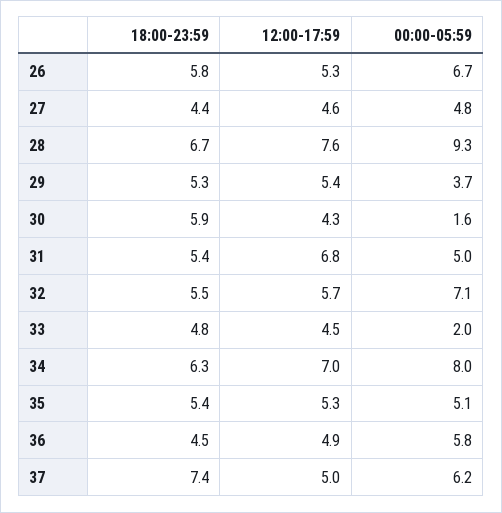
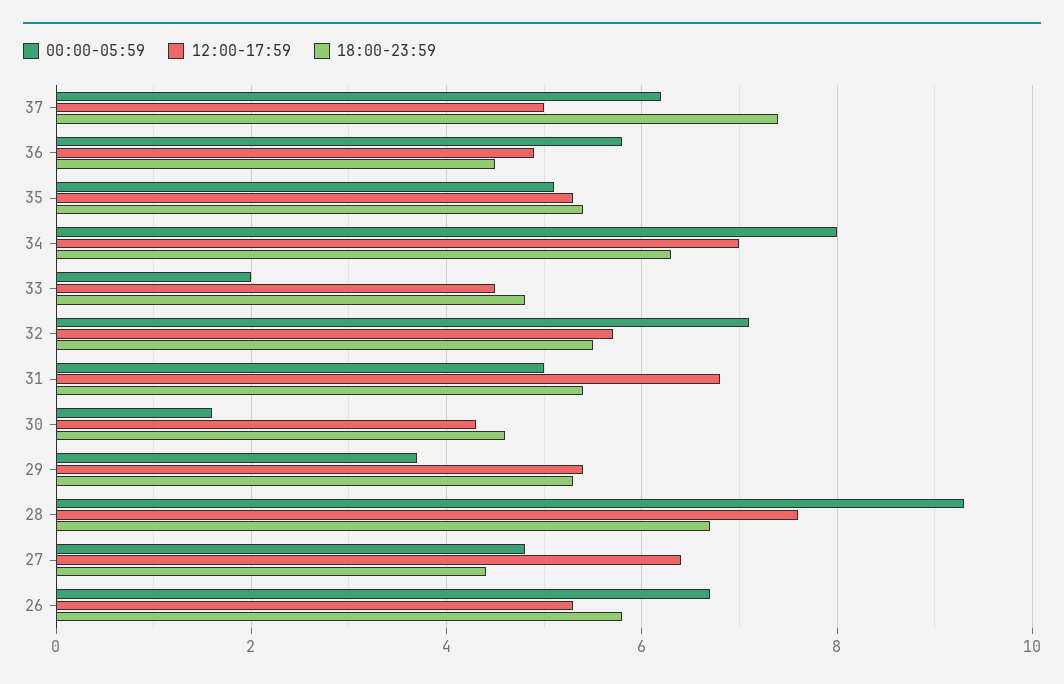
12:00-17:59, 27: 4.6 -> 6.5
18:00-23:59, 30: 5.9 -> 4.5

